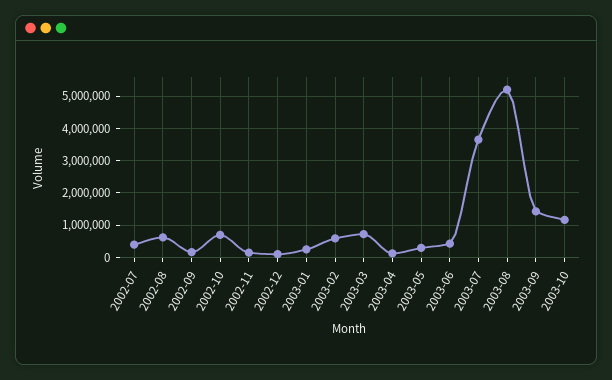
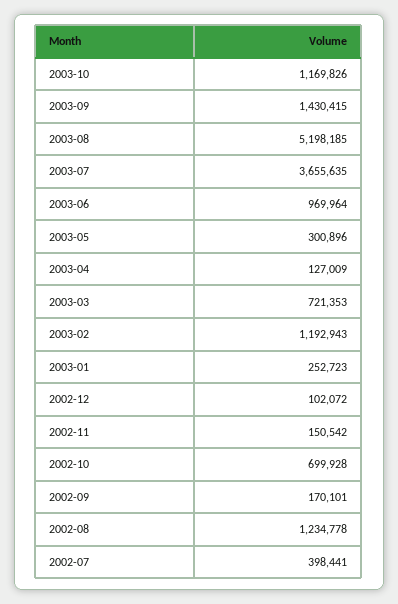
2002-08: 600000 -> 1234778
2003-02: 600000 -> 1192943
2003-06: 400000 -> 969964

